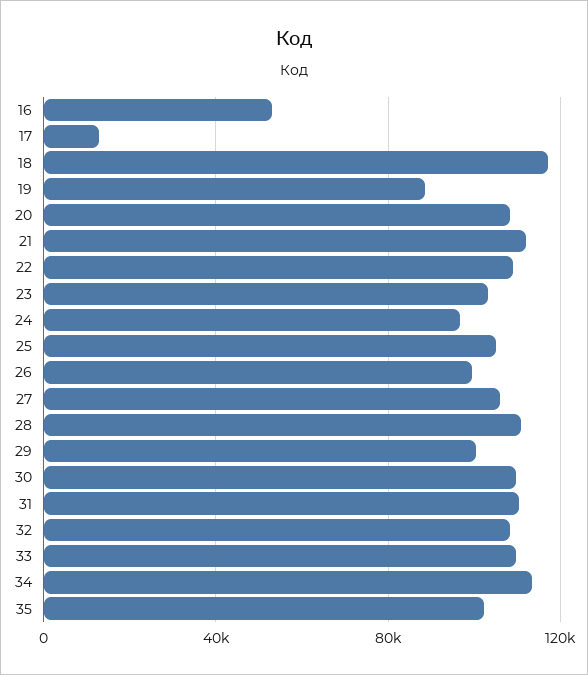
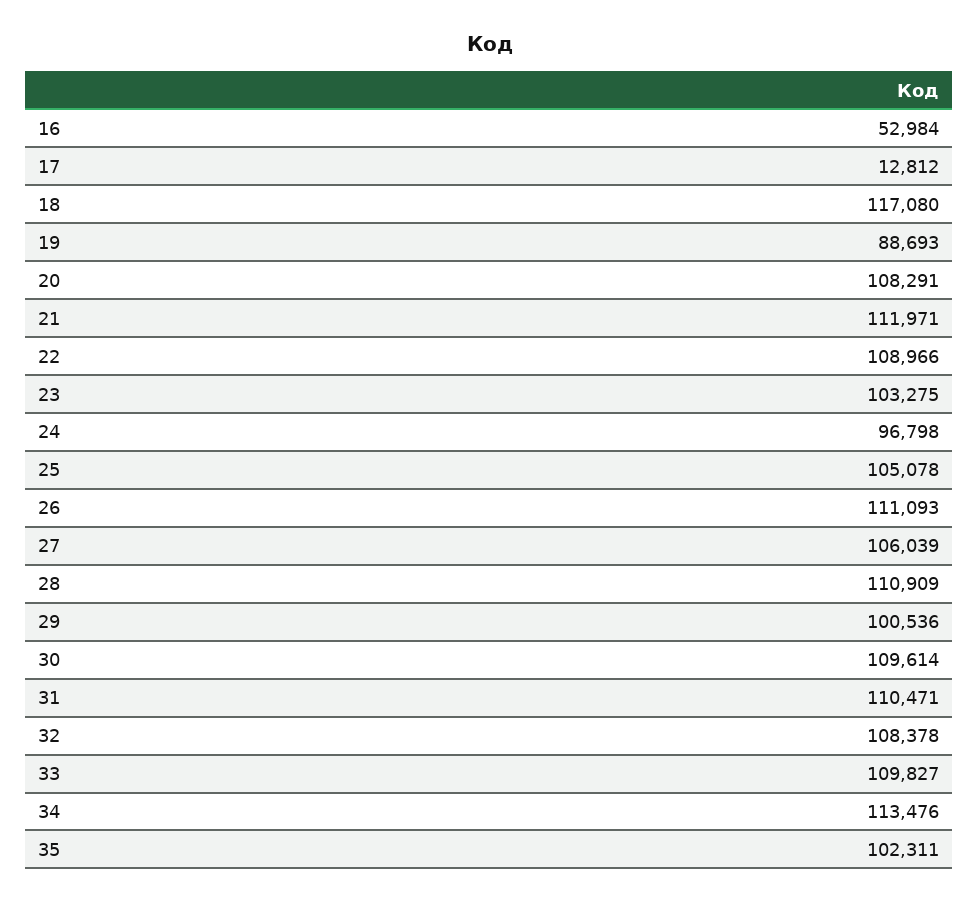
26: 100000 -> 111093

